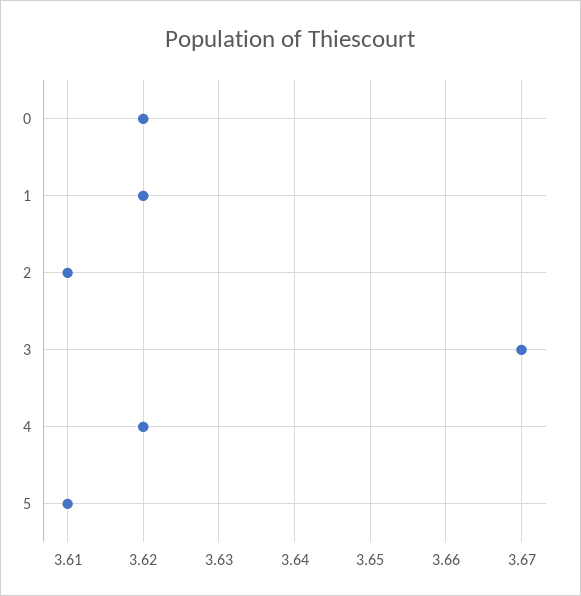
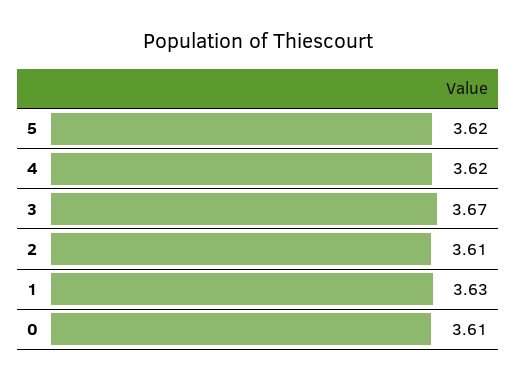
0: 3.62 -> 3.61
1: 3.62 -> 3.63
5: 3.61 -> 3.62

